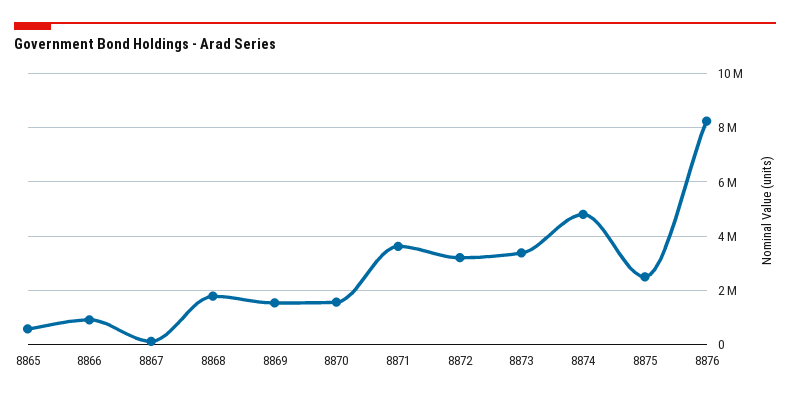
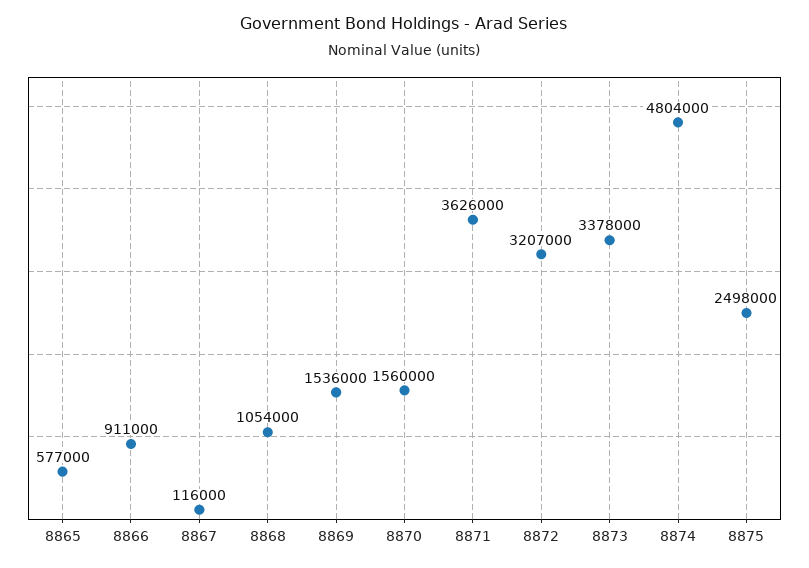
8868: 1750000 -> 1054000
8876: 8250000 -> none

